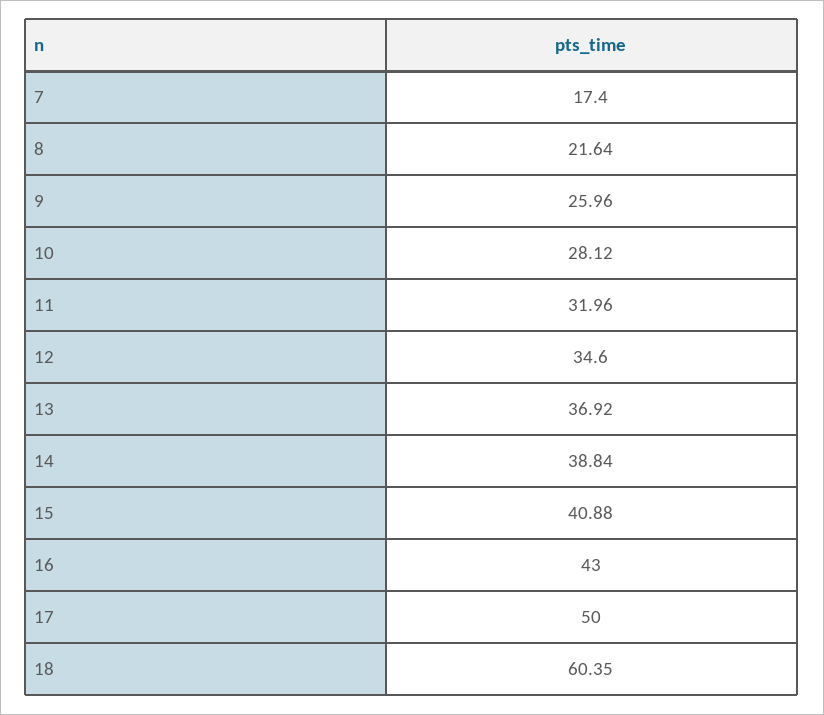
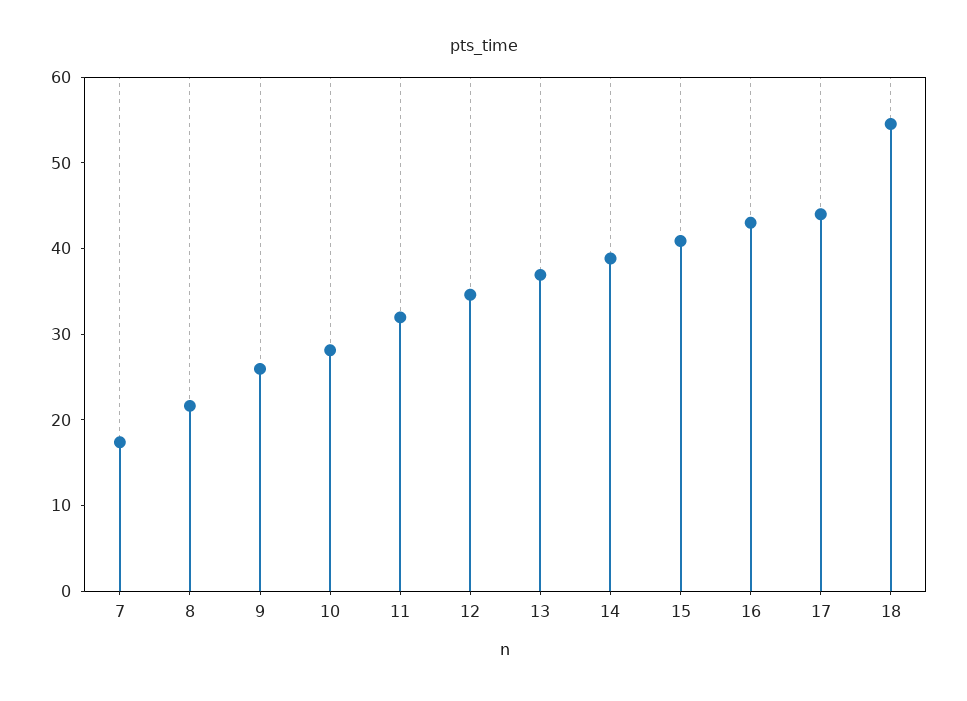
17: 50 -> 44
18: 60.35 -> 54

